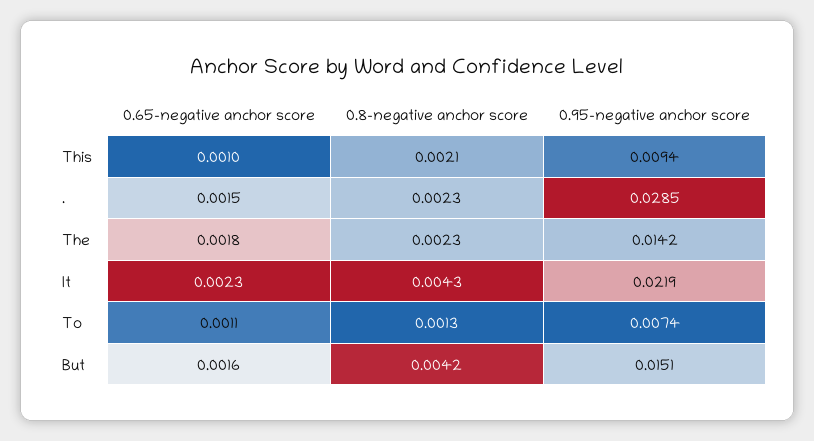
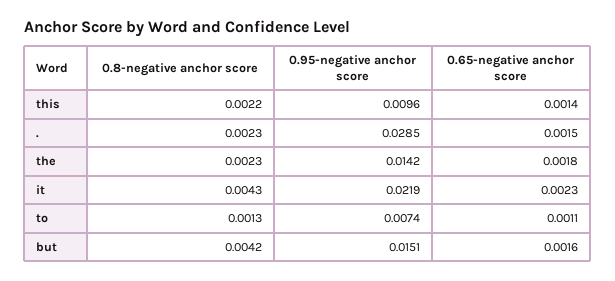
0.65-negative anchor score, This: 0.001 -> 0.0014
0.8-negative anchor score, This: 0.0021 -> 0.0022
0.95-negative anchor score, This: 0.0094 -> 0.0096

